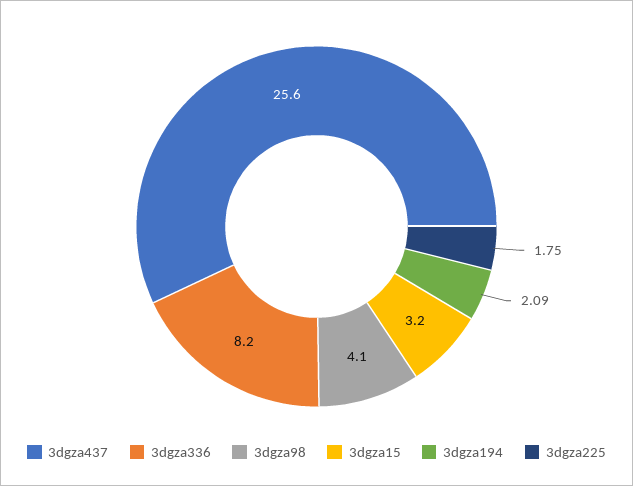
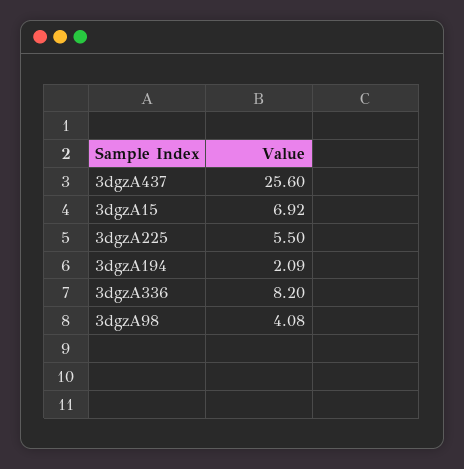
3dgza98: 4.1 -> 4.08
3dgza15: 3.2 -> 6.92
3dgza225: 1.75 -> 5.5

